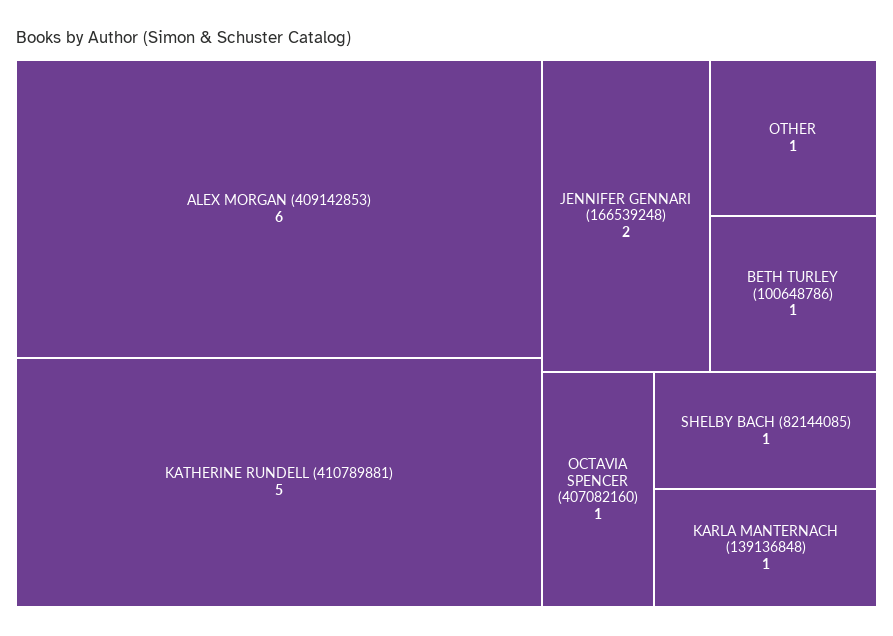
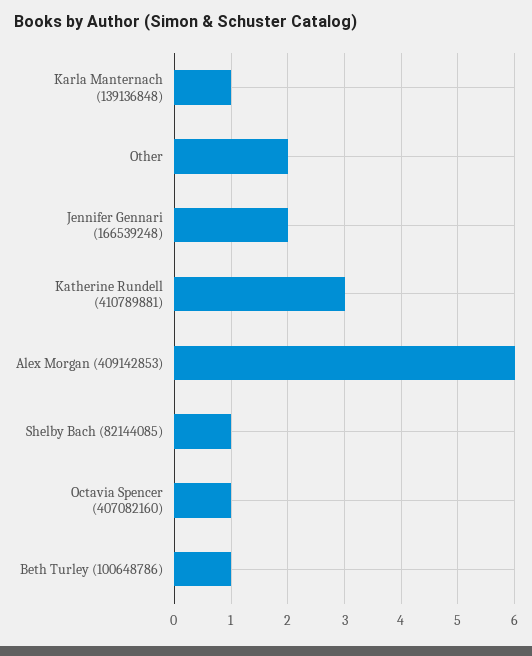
KATHERINE RUNDELL (410789881): 5 -> 3
OTHER: 1 -> 2

